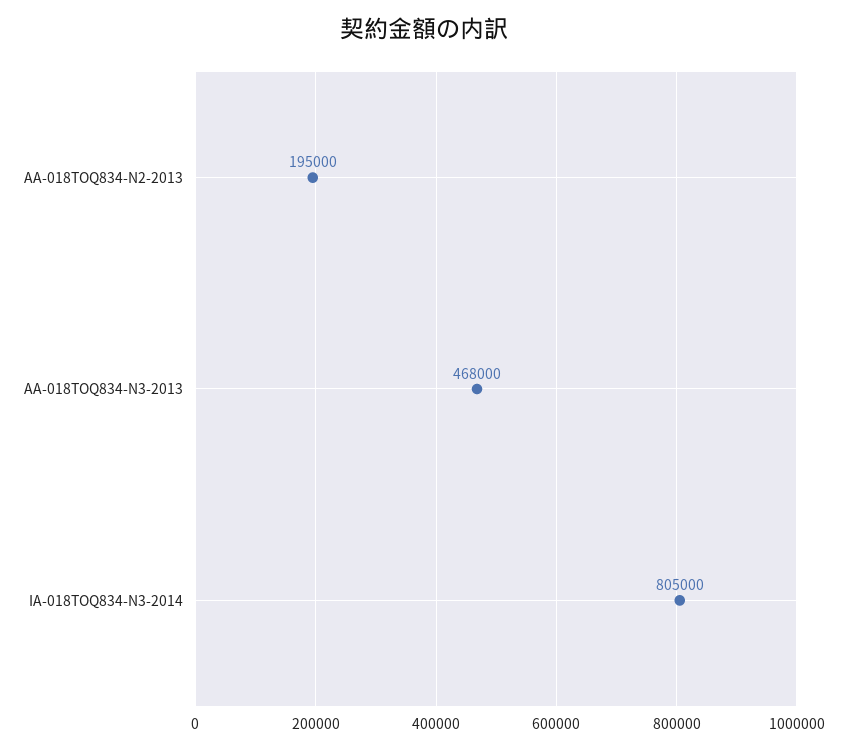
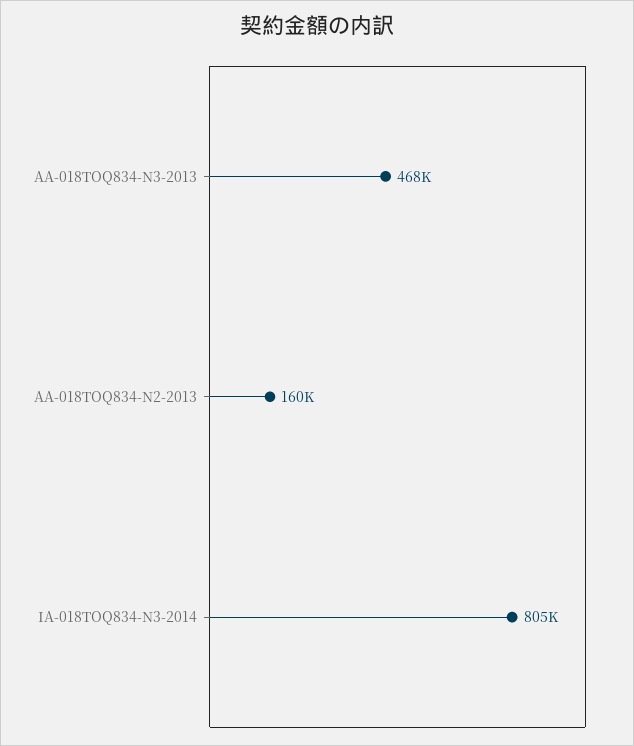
AA-018TOQ834-N2-2013: 195000 -> 160000

